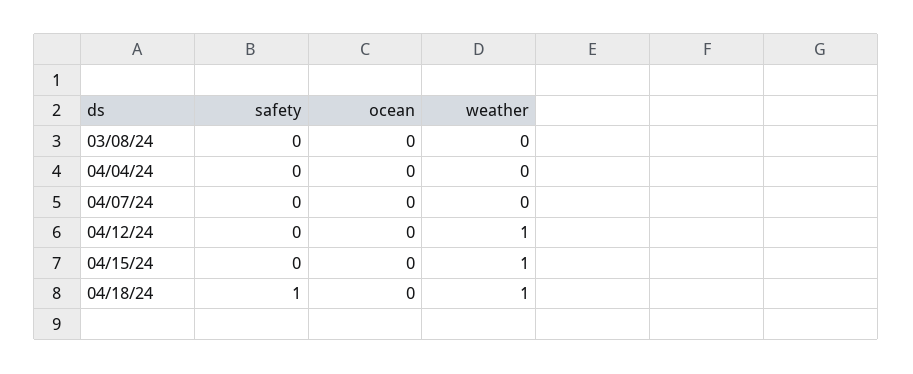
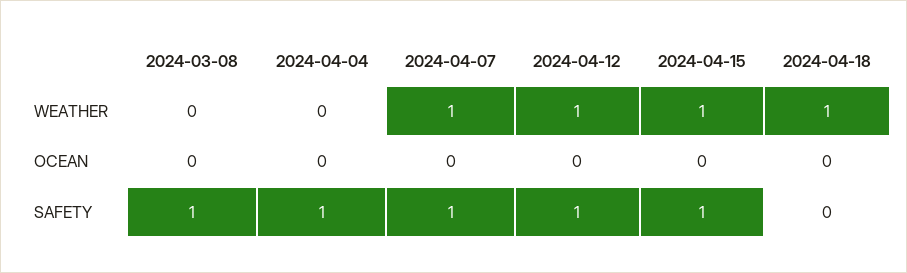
safety, 03/08/24: 0 -> 1
safety, 04/04/24: 0 -> 1
safety, 04/07/24: 0 -> 1
weather, 04/07/24: 0 -> 1
safety, 04/12/24: 0 -> 1
safety, 04/15/24: 0 -> 1
safety, 04/18/24: 1 -> 0

